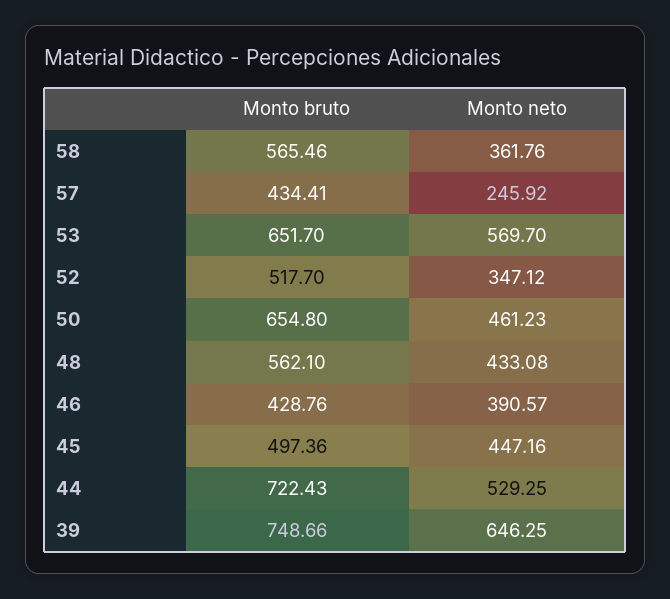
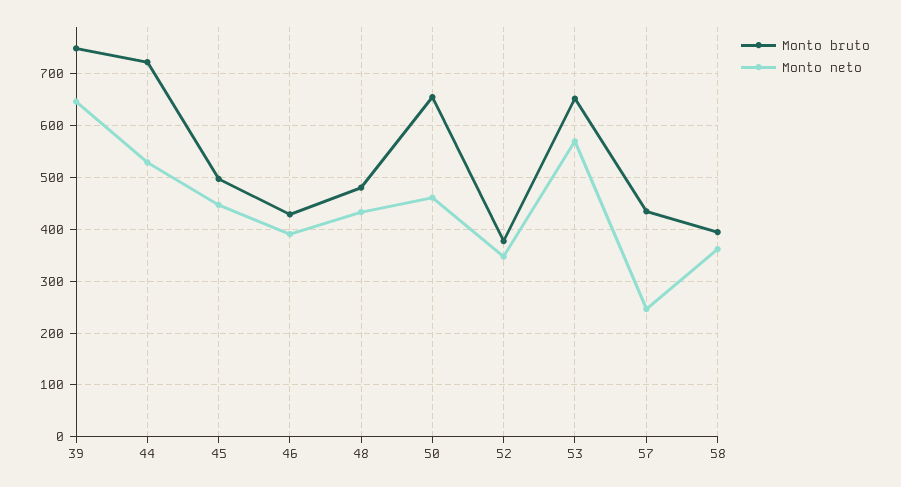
Monto bruto, 58: 565.46 -> 400
Monto bruto, 52: 517.7 -> 380
Monto bruto, 48: 562.1 -> 480

